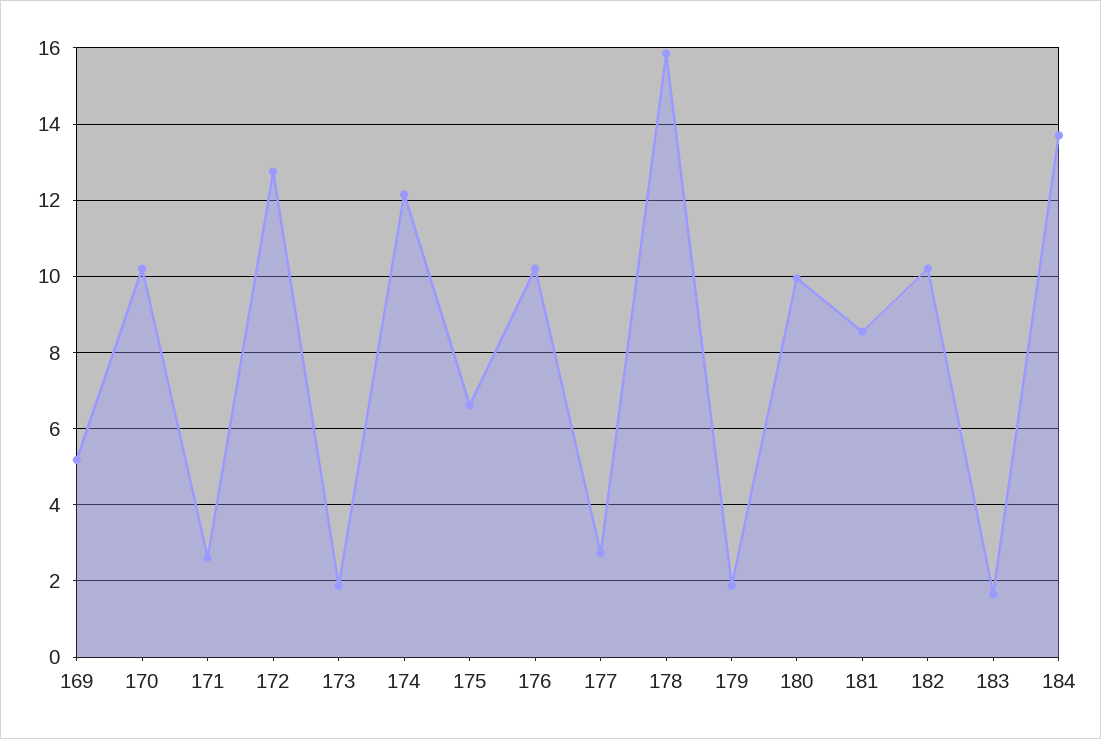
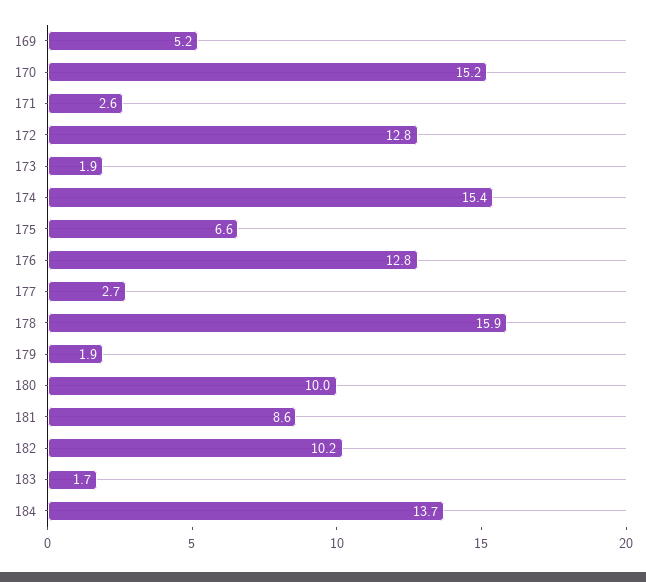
170: 10.2 -> 15.2
174: 12.2 -> 15.4
176: 10.2 -> 12.8

